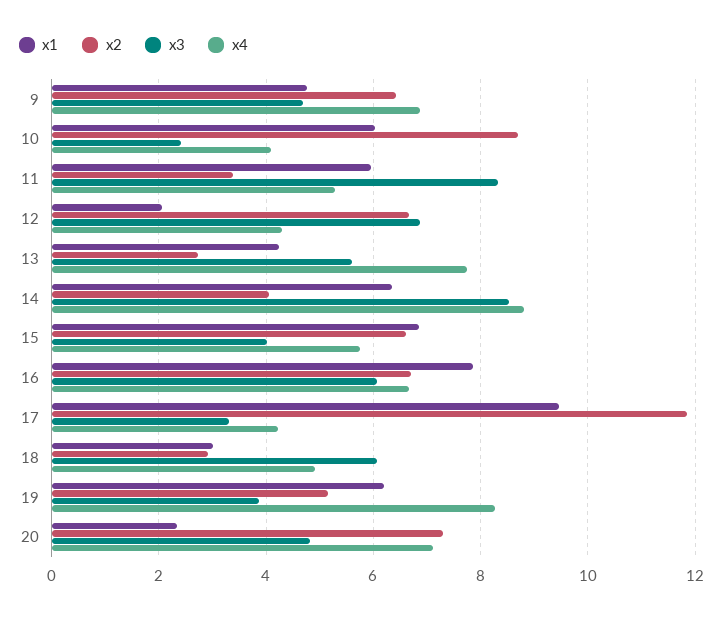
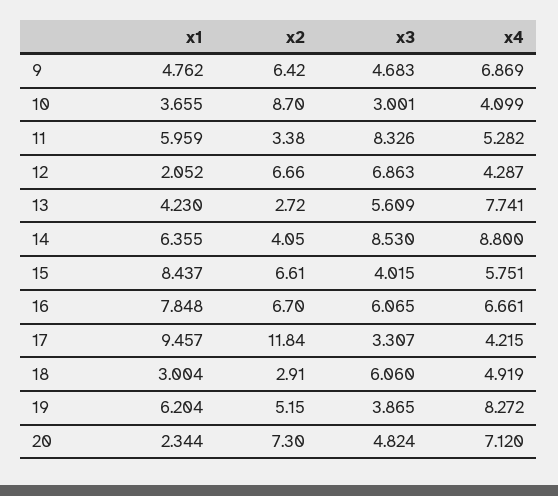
x1, 10: 6 -> 3.655
x3, 10: 2.4 -> 3.001
x1, 15: 6.8 -> 8.437

